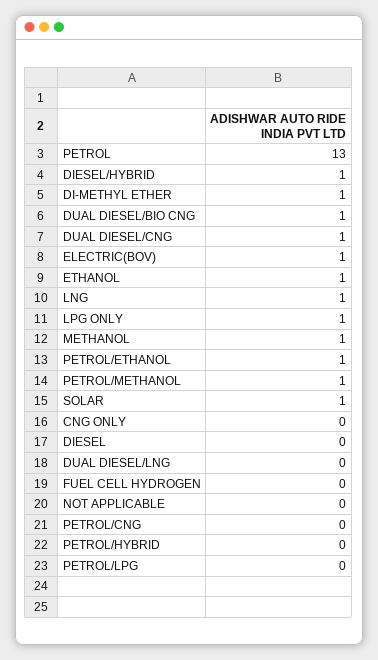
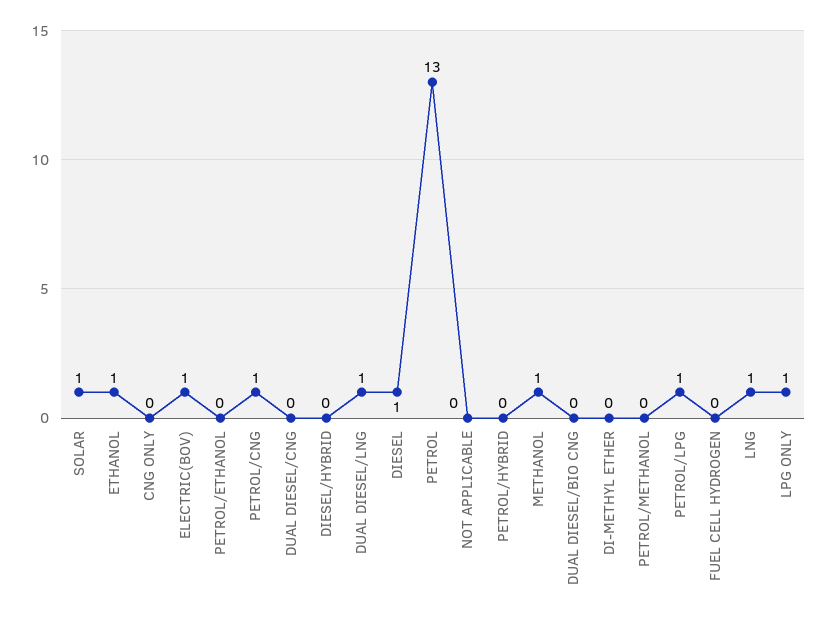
DIESEL/HYBRID: 1 -> 0
DI-METHYL ETHER: 1 -> 0
DUAL DIESEL/BIO CNG: 1 -> 0
DUAL DIESEL/CNG: 1 -> 0
PETROL/ETHANOL: 1 -> 0
PETROL/METHANOL: 1 -> 0
DIESEL: 0 -> 1
DUAL DIESEL/LNG: 0 -> 1
PETROL/CNG: 0 -> 1
PETROL/LPG: 0 -> 1

